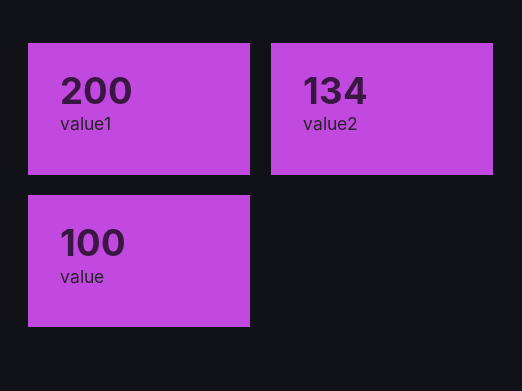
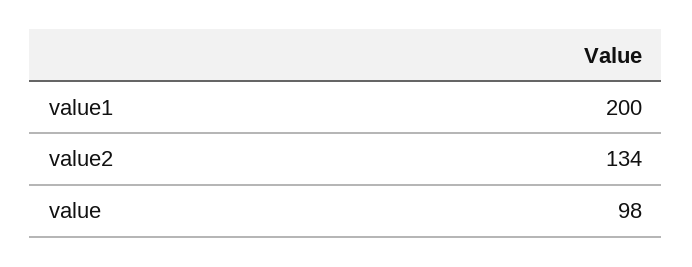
value: 100 -> 98

